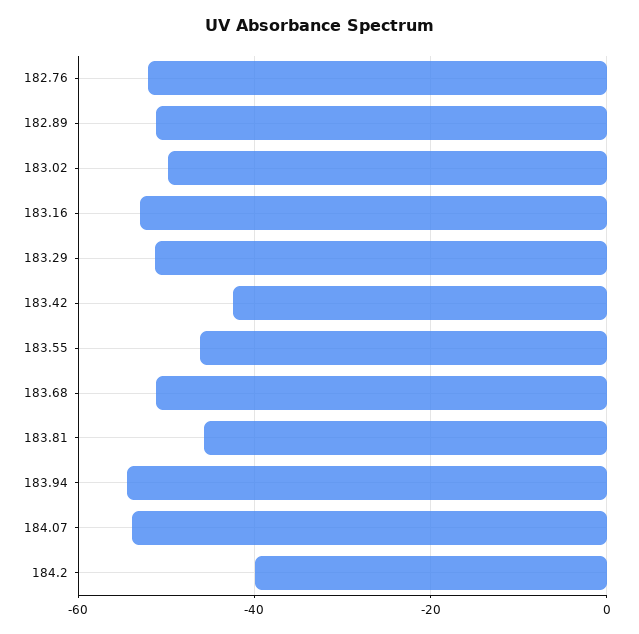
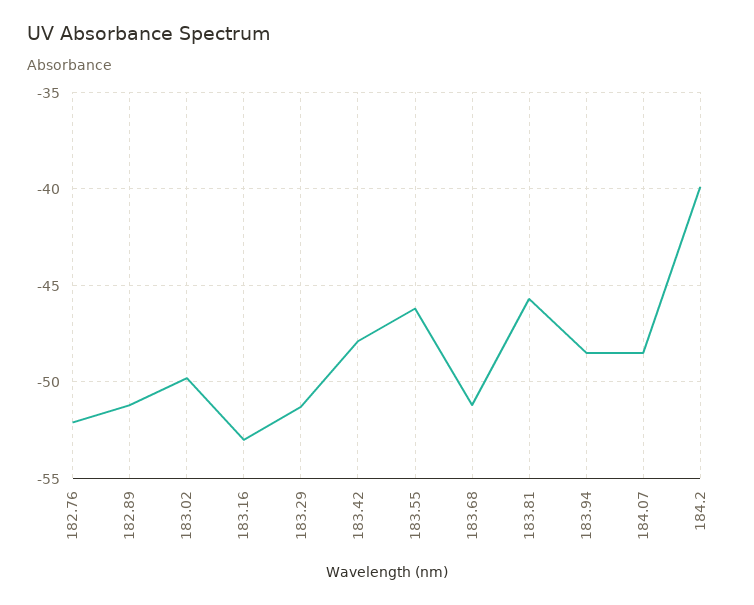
183.42: -42 -> -48
183.94: -54 -> -48.5
184.07: -54 -> -48.5

